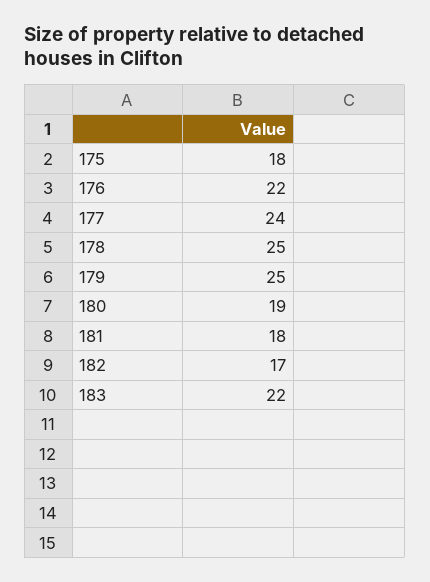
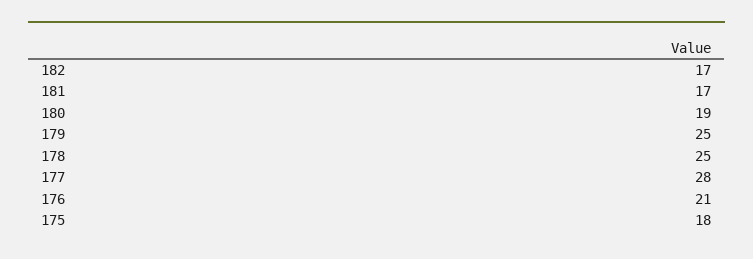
176: 22 -> 21
177: 24 -> 28
181: 18 -> 17
183: 22 -> none

